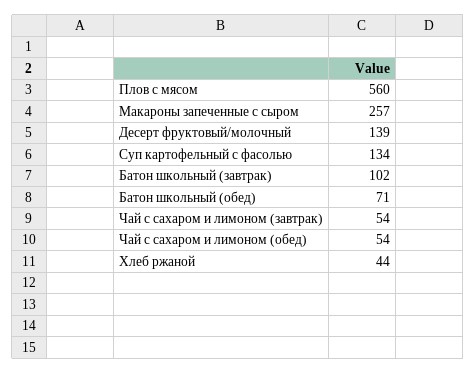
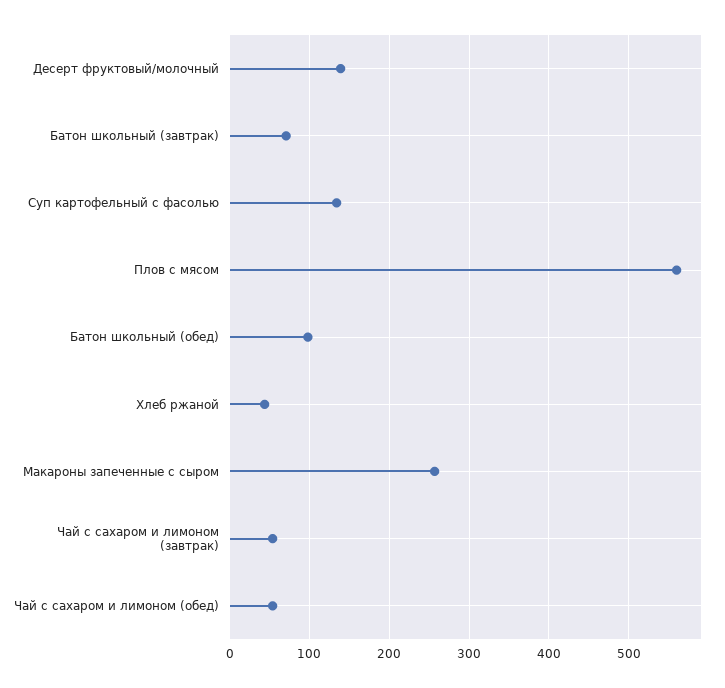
Батон школьный (завтрак): 102 -> 70
Батон школьный (обед): 71 -> 100

